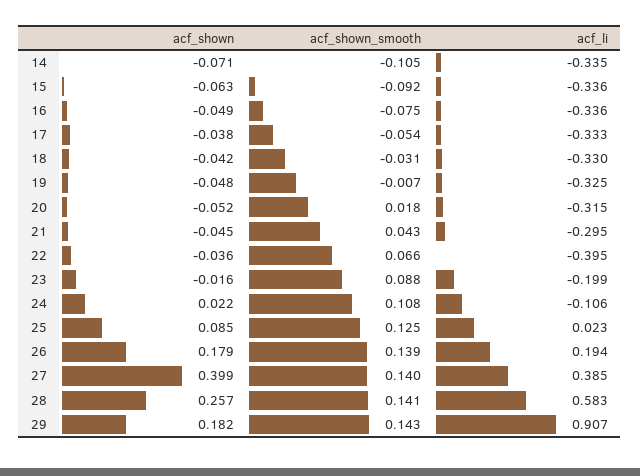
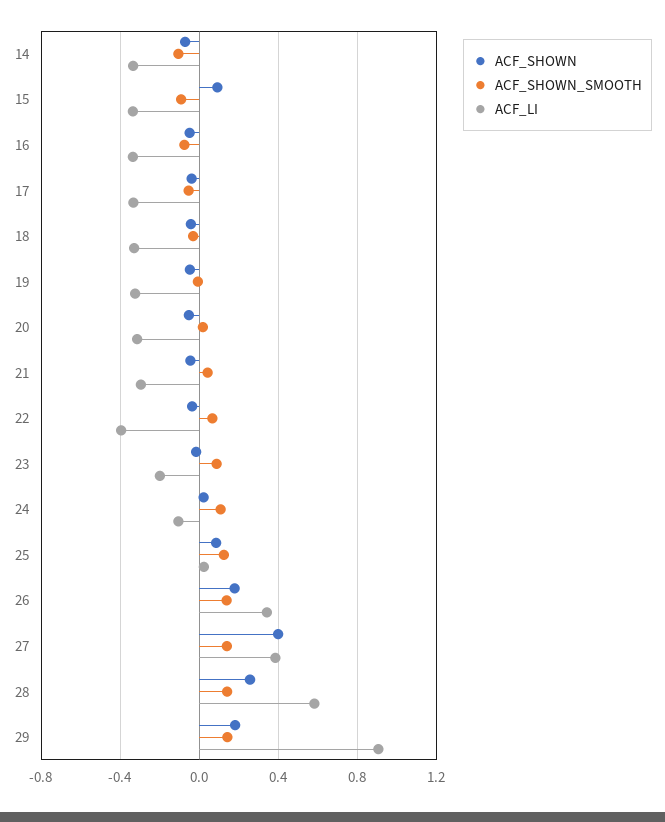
acf_shown, 15: -0.063 -> 0.1
acf_li, 26: 0.194 -> 0.35

